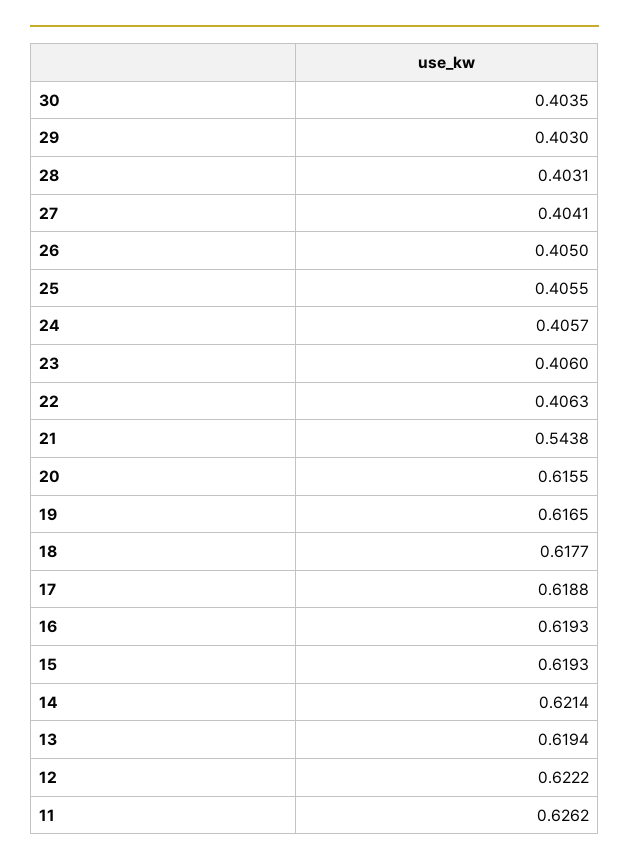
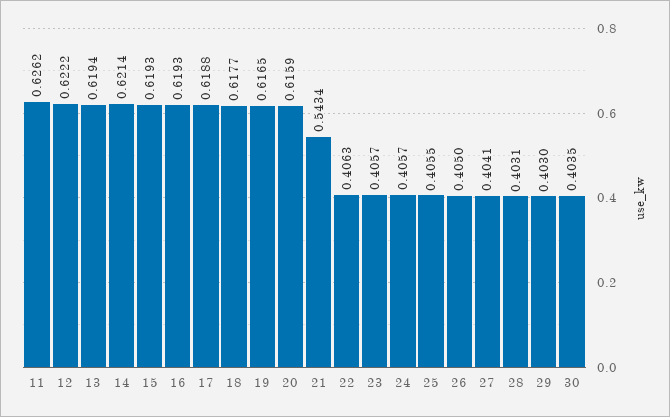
23: 0.406 -> 0.4057
21: 0.5438 -> 0.5434
20: 0.6155 -> 0.6159

